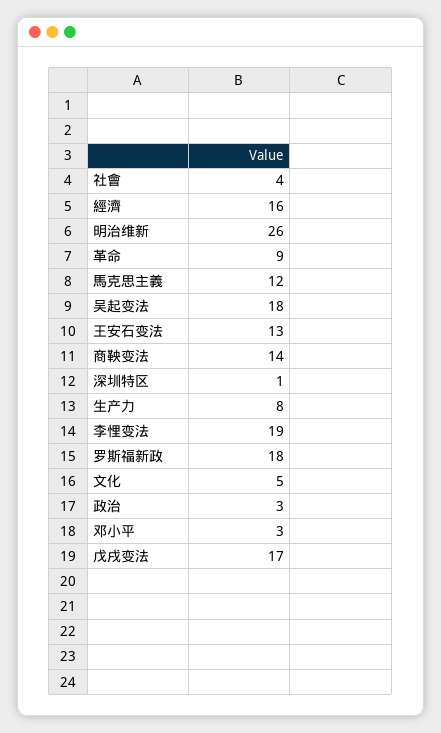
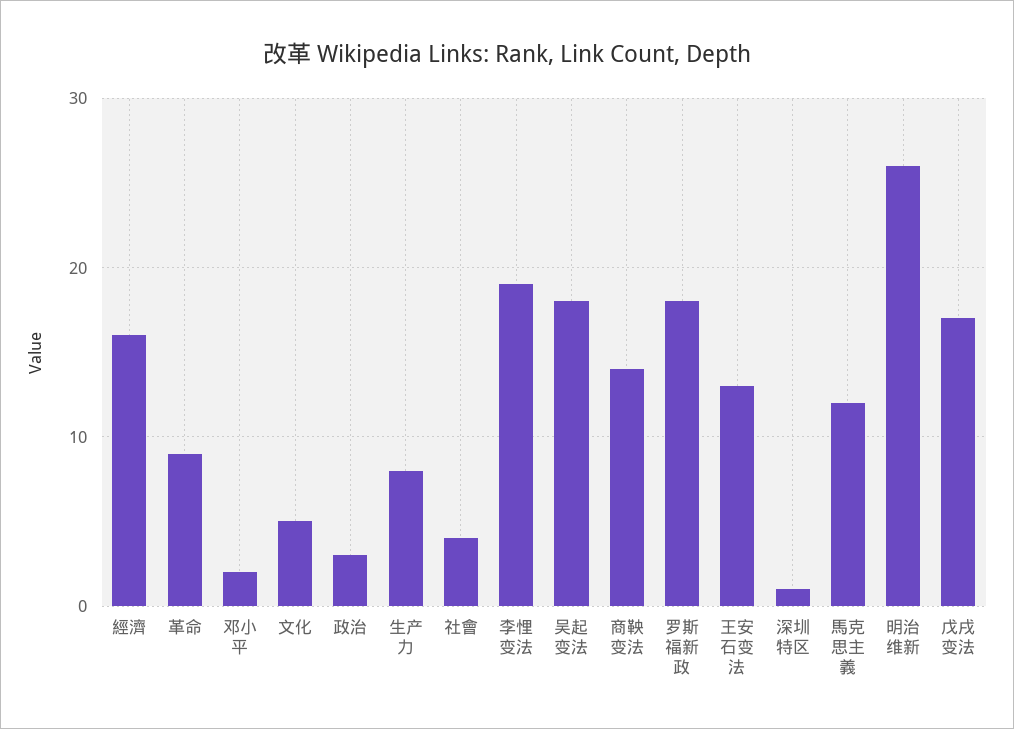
邓小平: 3 -> 2

